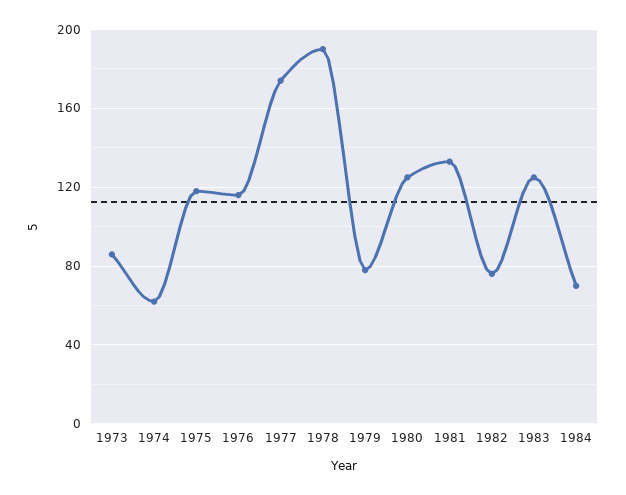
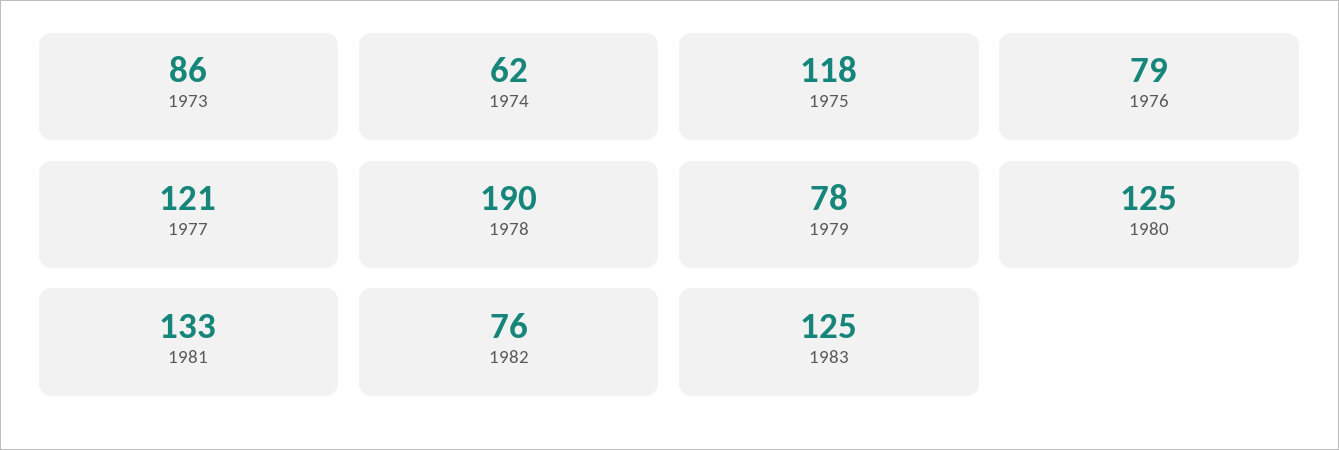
1976: 115 -> 79
1977: 175 -> 121
1984: 70 -> none

